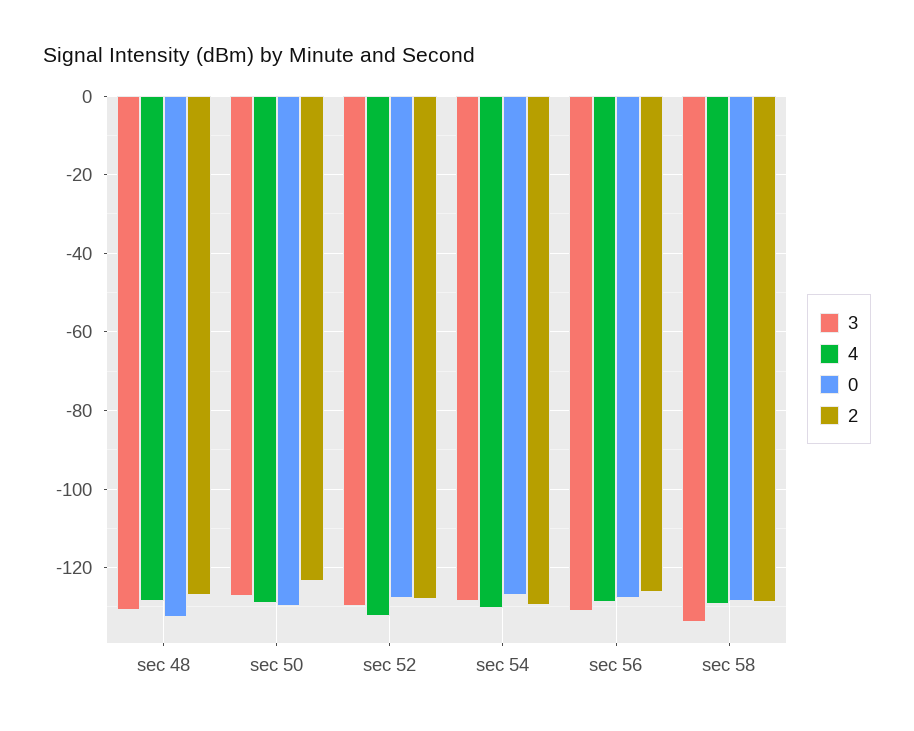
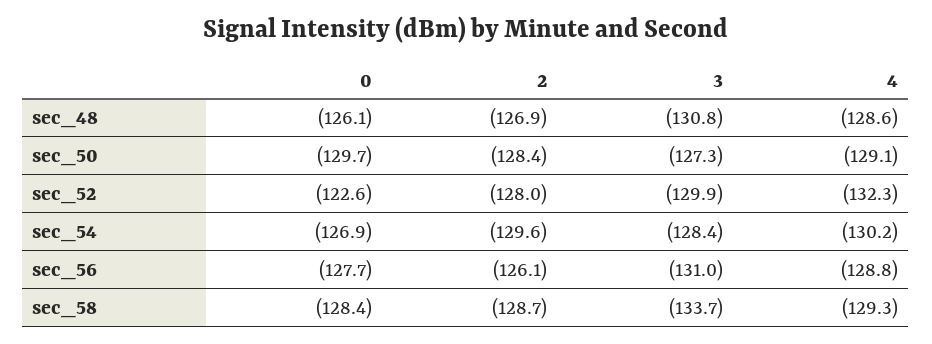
0, sec 48: -132 -> -126.1
2, sec 50: -124 -> -128.4
0, sec 52: -128 -> -122.6

